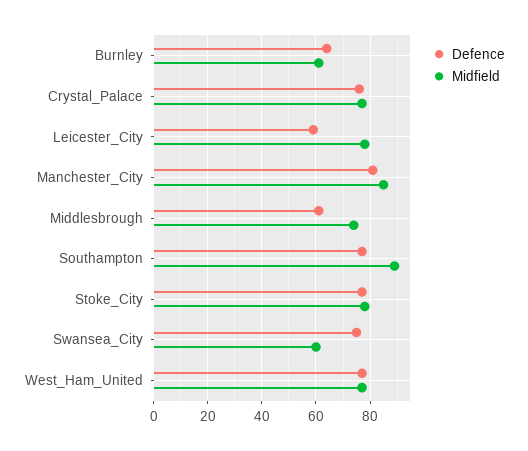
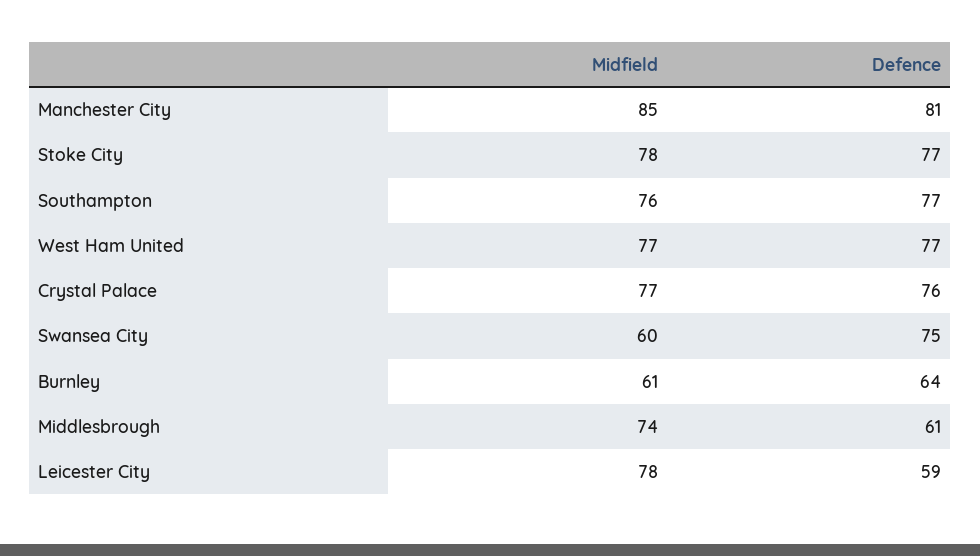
Midfield, Southampton: 90 -> 76

